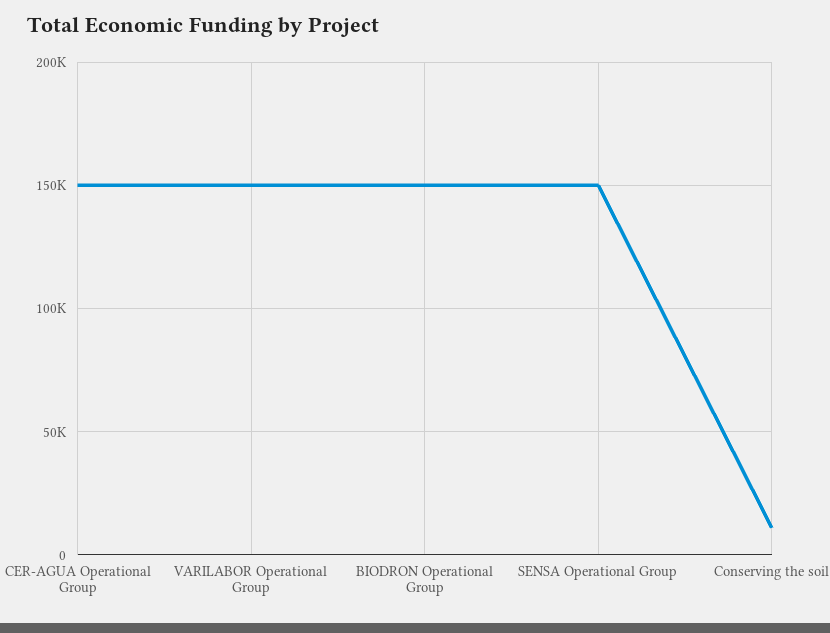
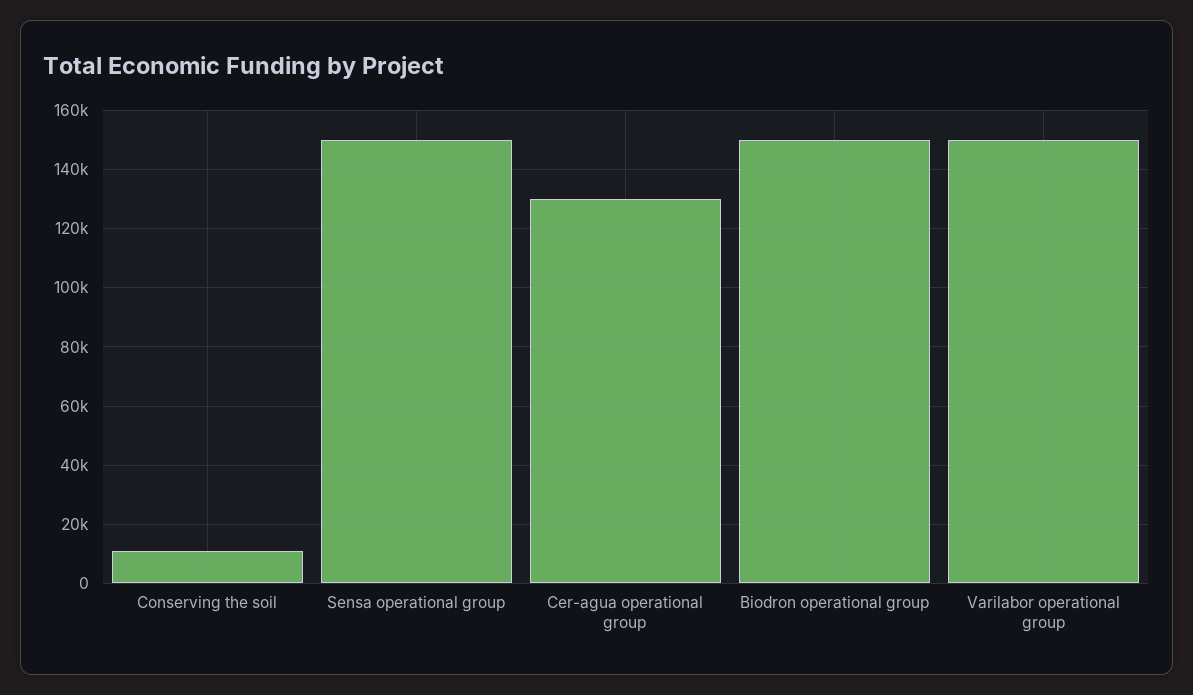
CER-AGUA Operational Group: 150000 -> 130000

